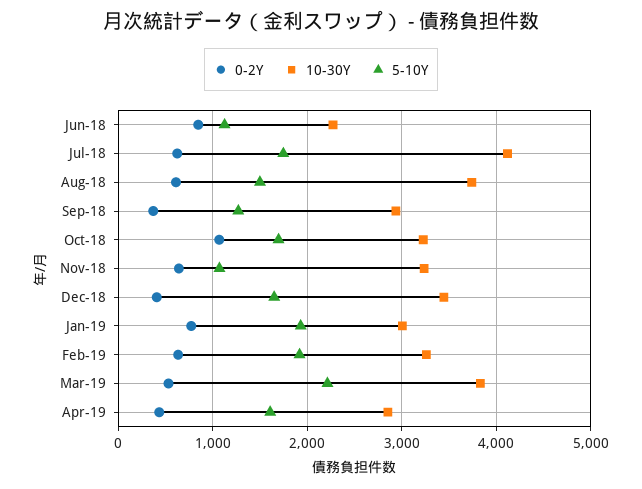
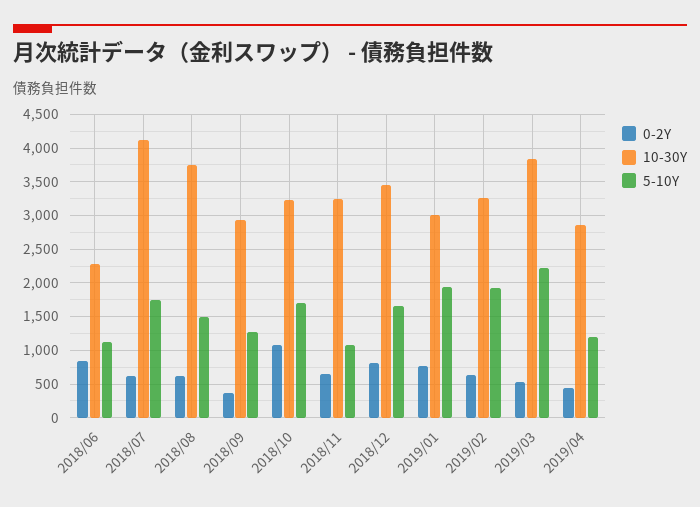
0-2Y, Dec-18: 400 -> 800
5-10Y, Apr-19: 1600 -> 1200

